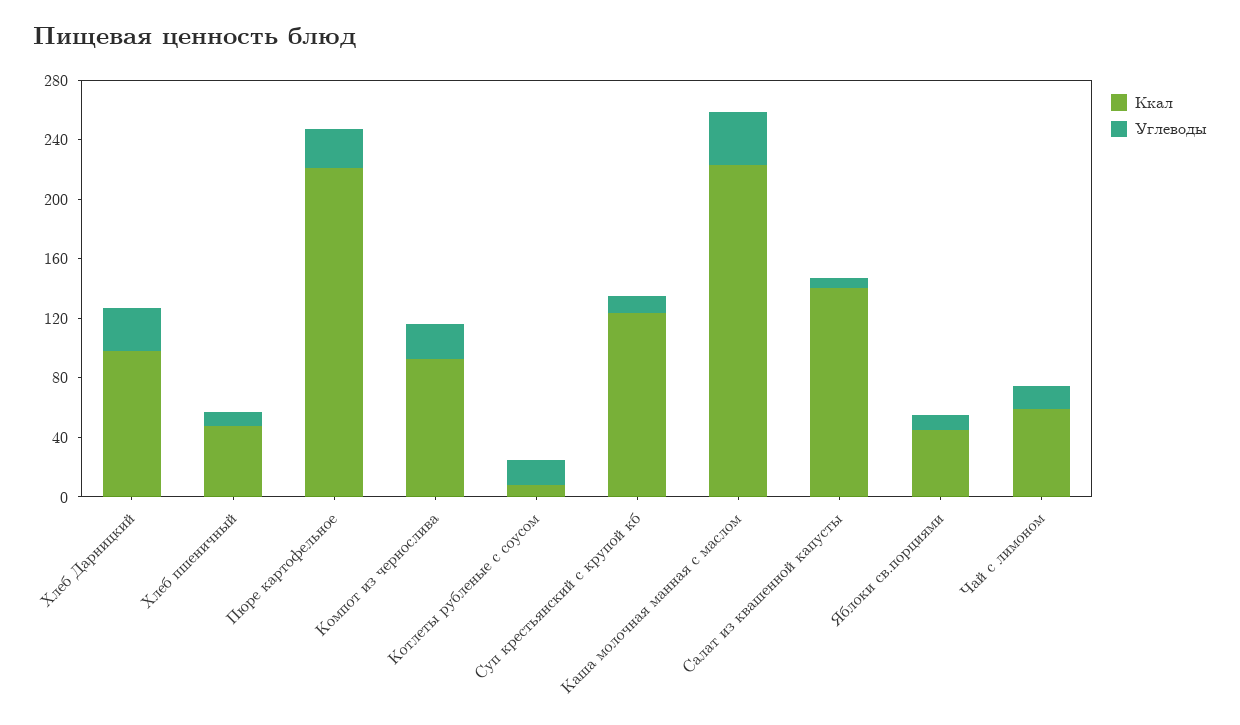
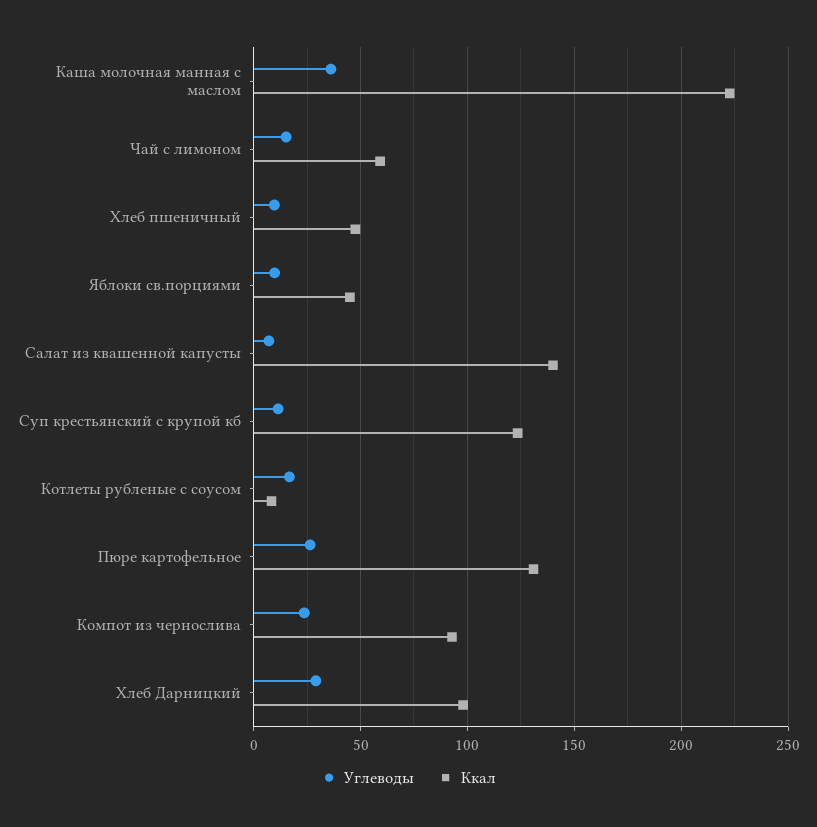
Ккал, Пюре картофельное: 220 -> 130

